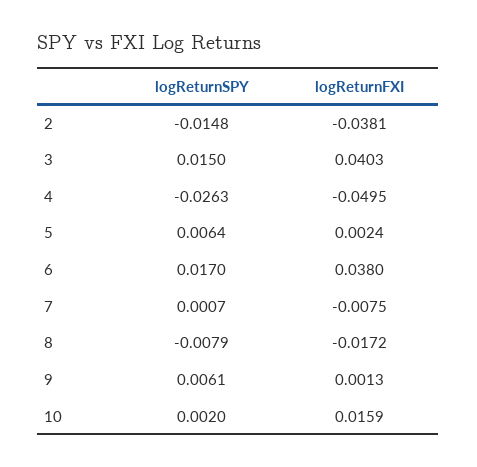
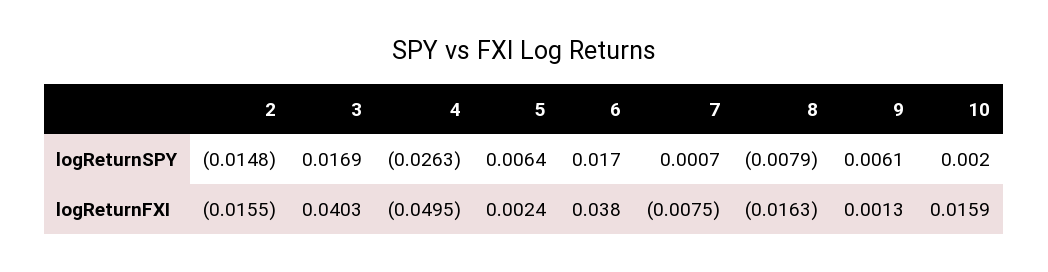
logReturnFXI, 2: -0.0381 -> -0.0155
logReturnSPY, 3: 0.015 -> 0.0169
logReturnFXI, 8: -0.0172 -> -0.0163

